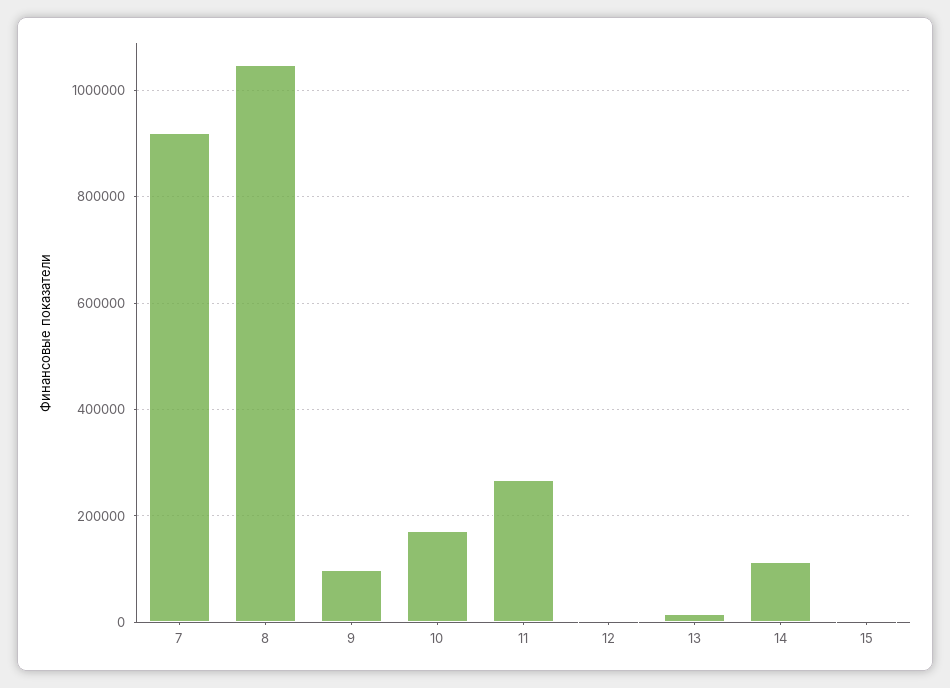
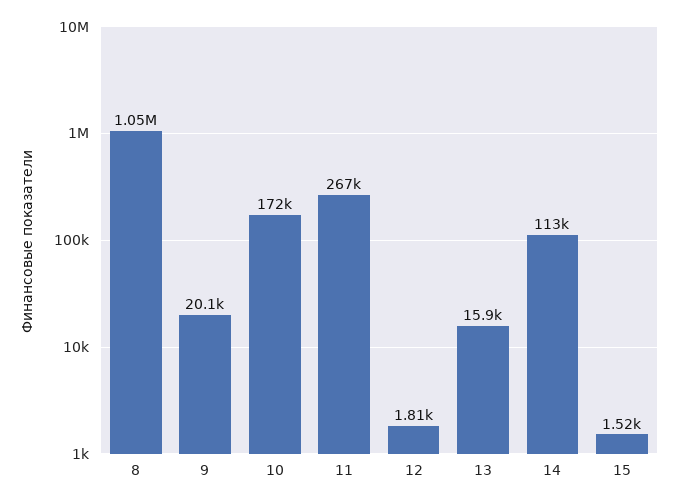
7: 920000 -> none
9: 100000 -> 20100

